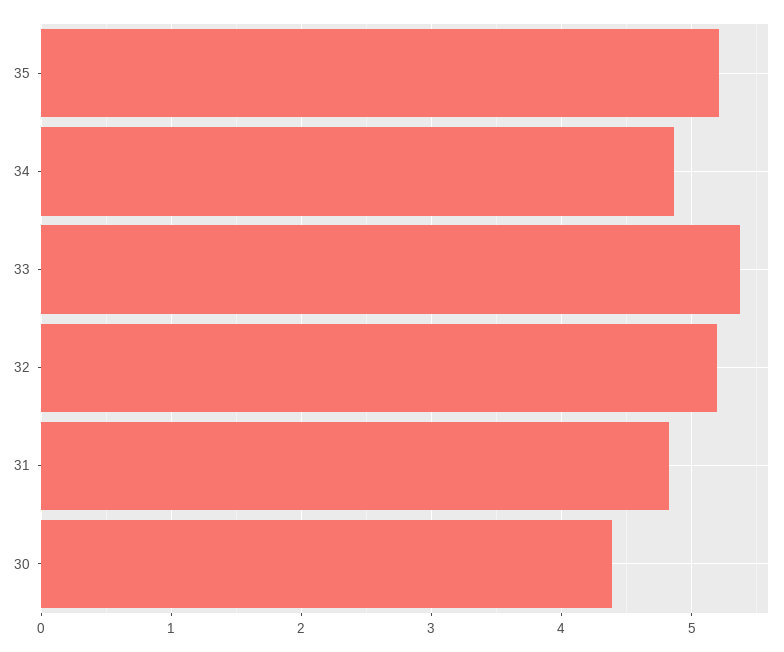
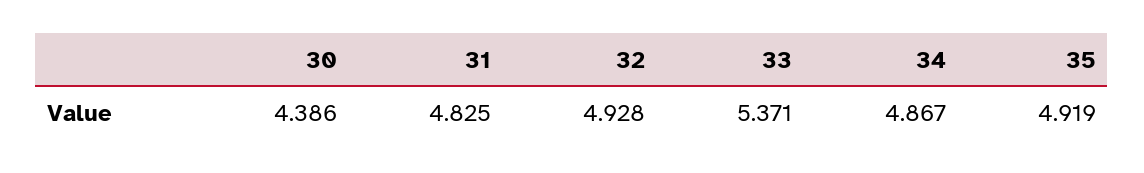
35: 5.2 -> 4.919
32: 5.2 -> 4.928

